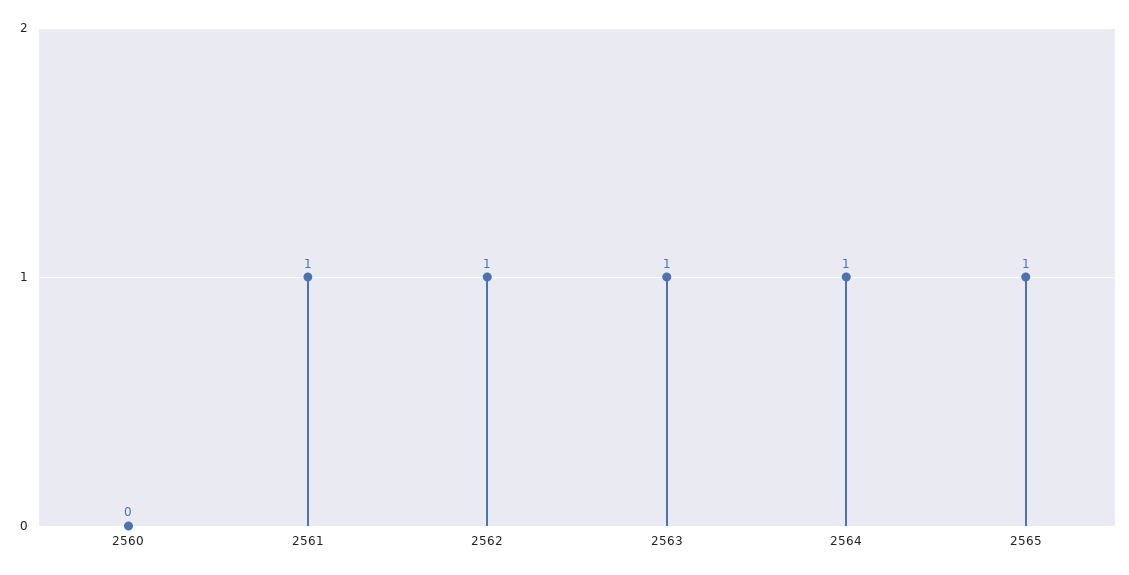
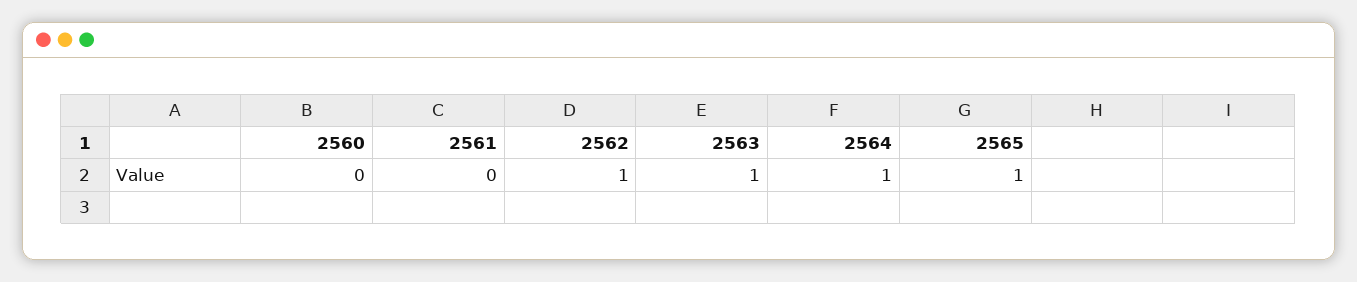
2561: 1 -> 0

